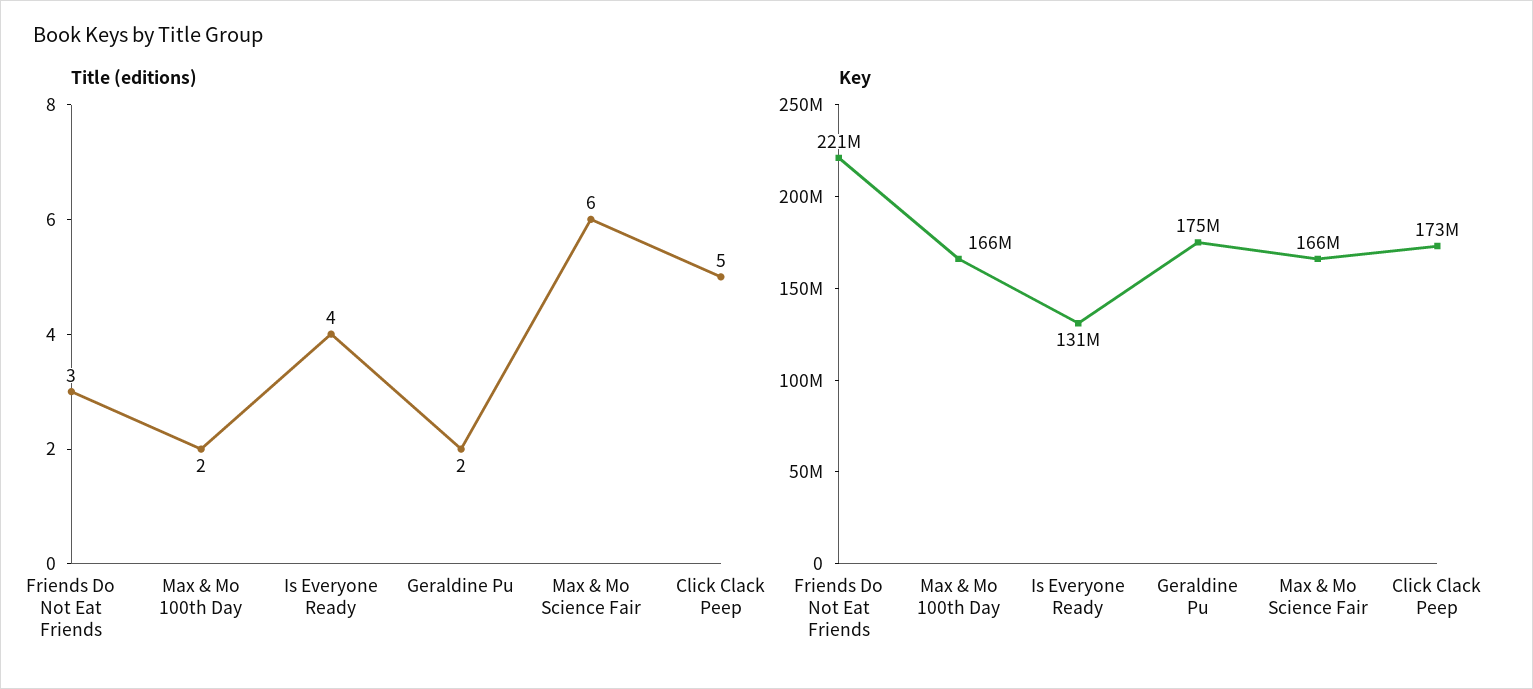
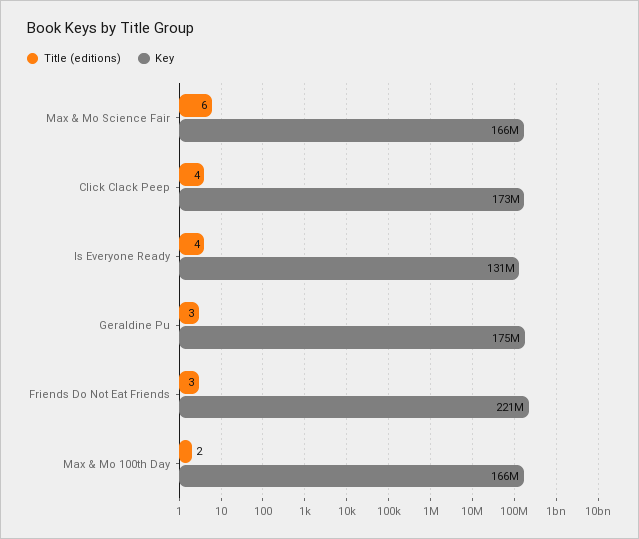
Title (editions), Geraldine Pu: 2 -> 3
Title (editions), Click Clack Peep: 5 -> 4

